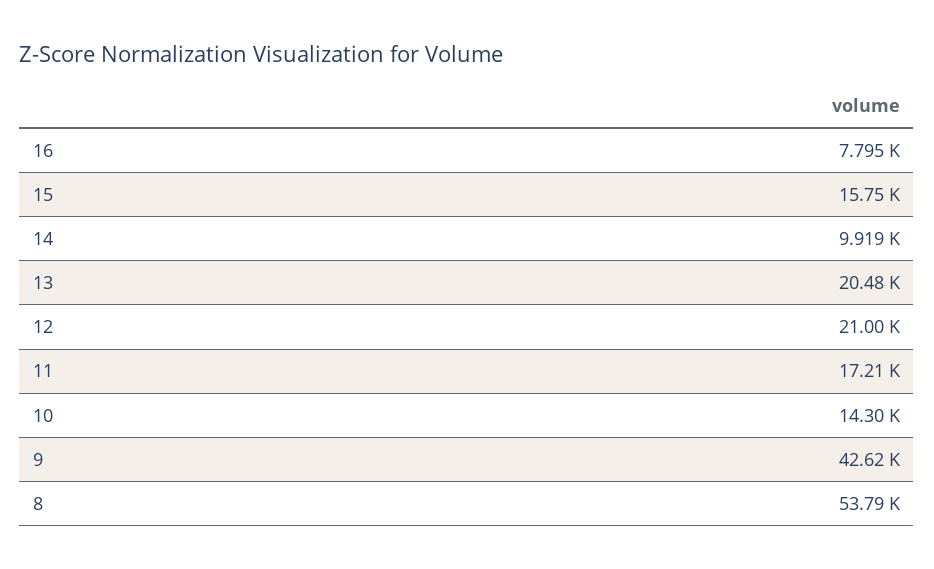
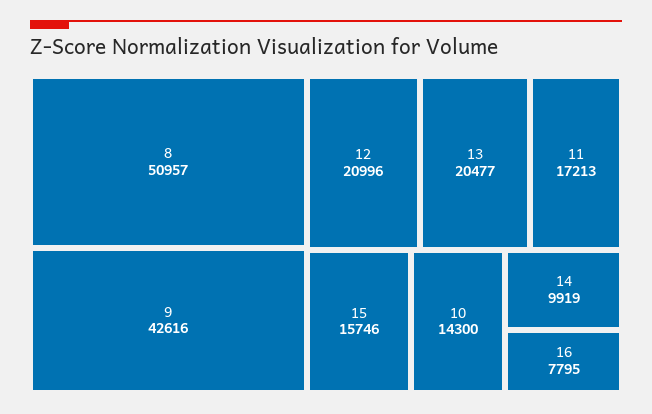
8: 53790 -> 50957

